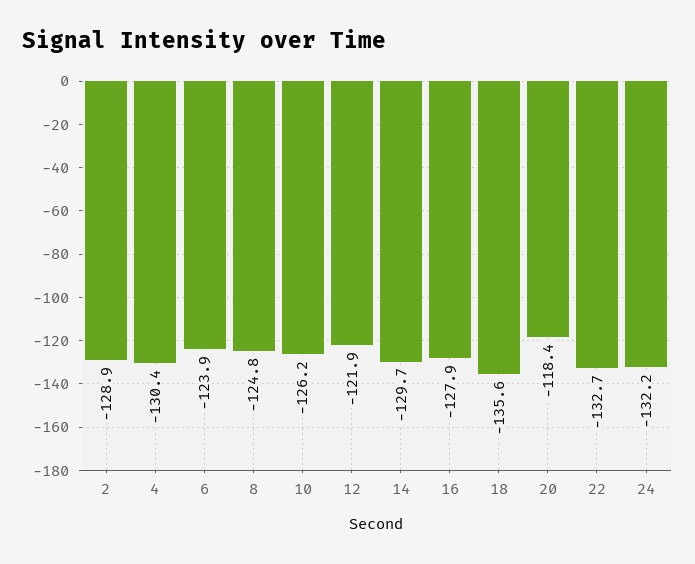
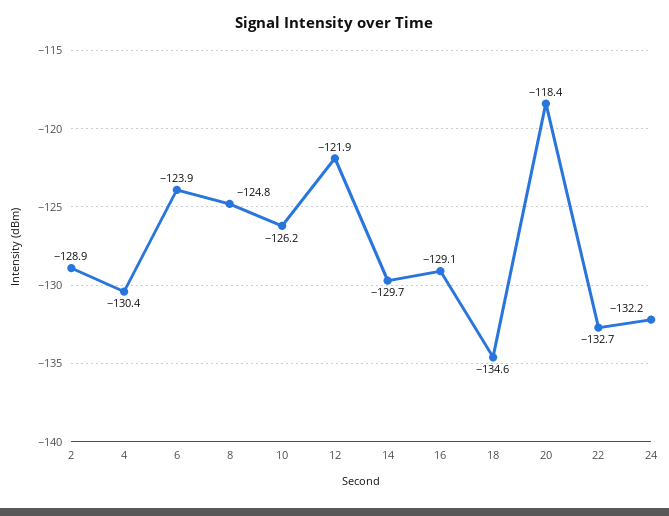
16: -127.9 -> -129.1
18: -135.6 -> -134.6

